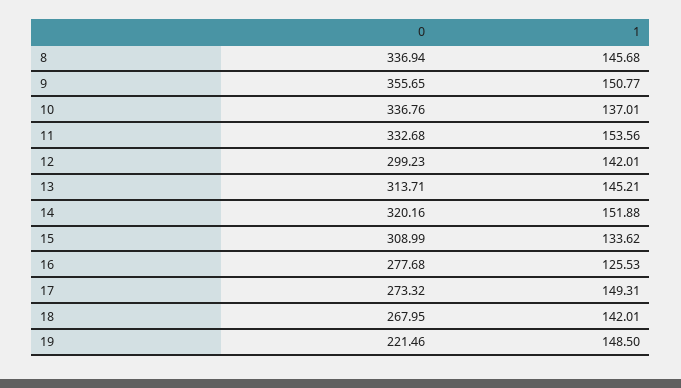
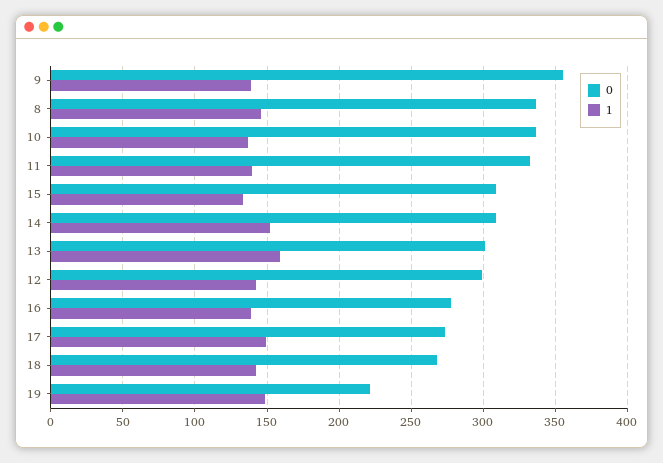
1, 9: 150.77 -> 140
1, 11: 153.56 -> 140
0, 13: 313.71 -> 300
1, 13: 145.21 -> 160
0, 14: 320.16 -> 310
1, 16: 125.53 -> 140

